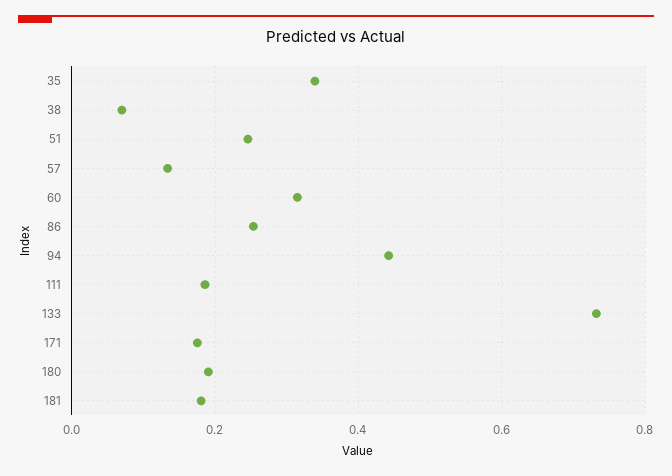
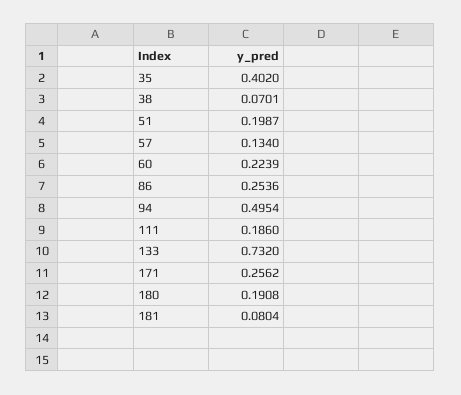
35: 0.34 -> 0.402
51: 0.24 -> 0.1987
60: 0.32 -> 0.2239
94: 0.44 -> 0.4954
171: 0.18 -> 0.2562
181: 0.18 -> 0.0804

